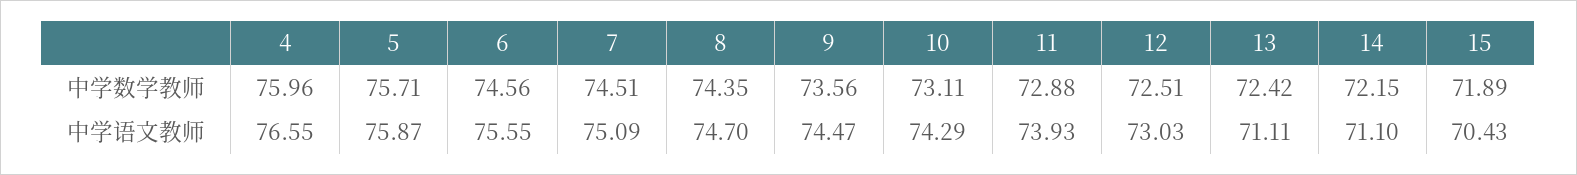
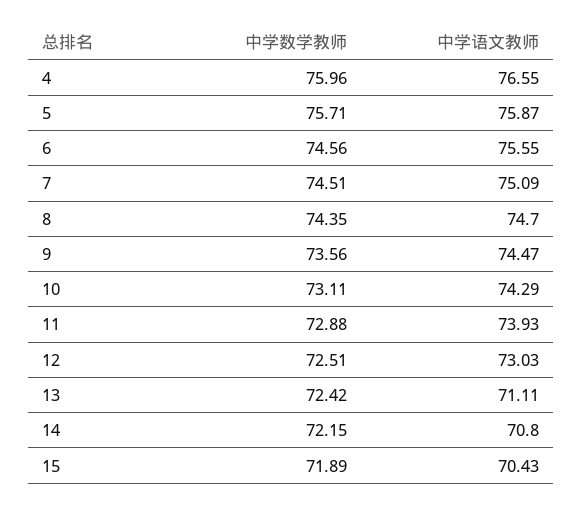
14, 中学语文教师: 71.1 -> 70.8

